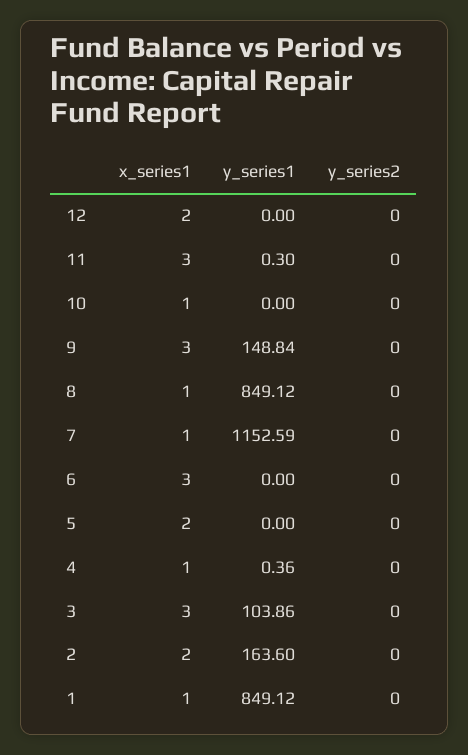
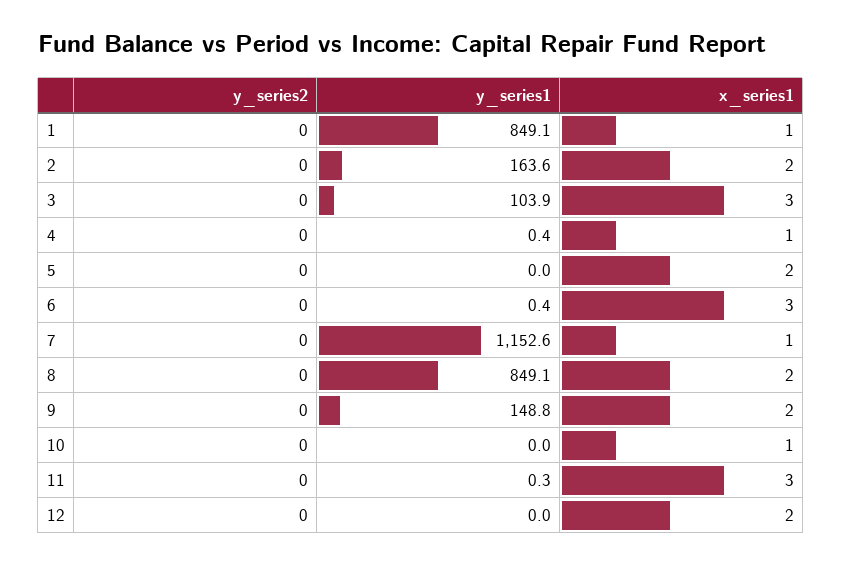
x_series1, 9: 3 -> 2
x_series1, 8: 1 -> 2
y_series1, 6: 0 -> 0.4

